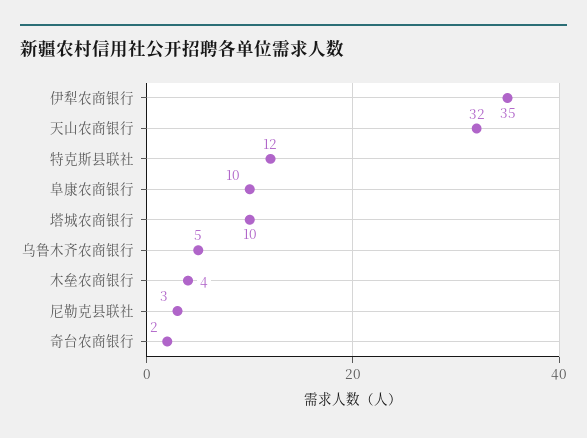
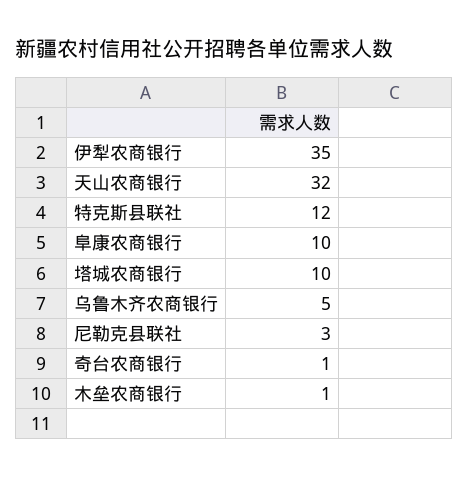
木垒农商银行: 4 -> 1
奇台农商银行: 2 -> 1

